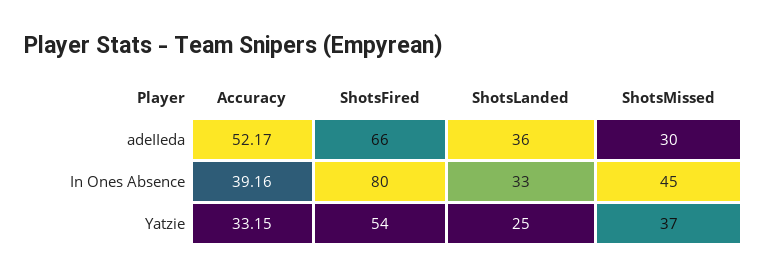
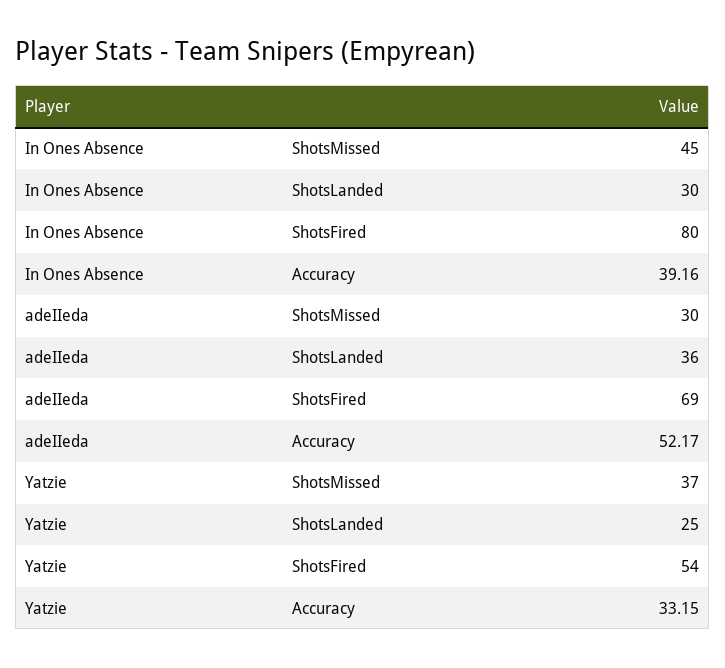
ShotsFired, adeIIeda: 66 -> 69
ShotsLanded, In Ones Absence: 33 -> 30

